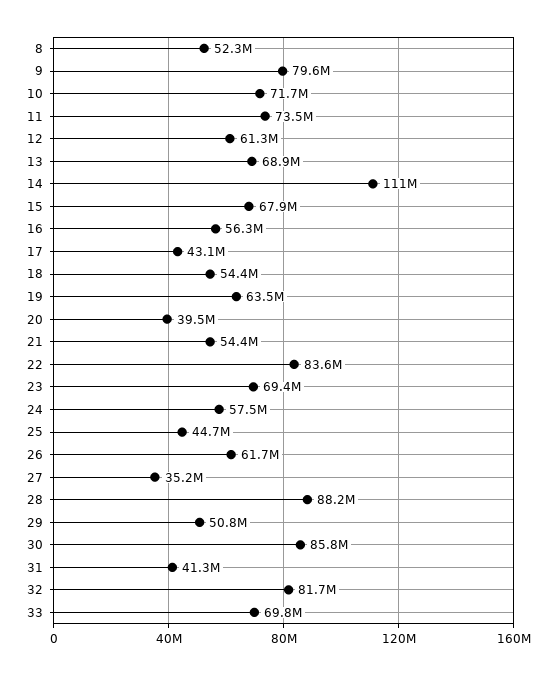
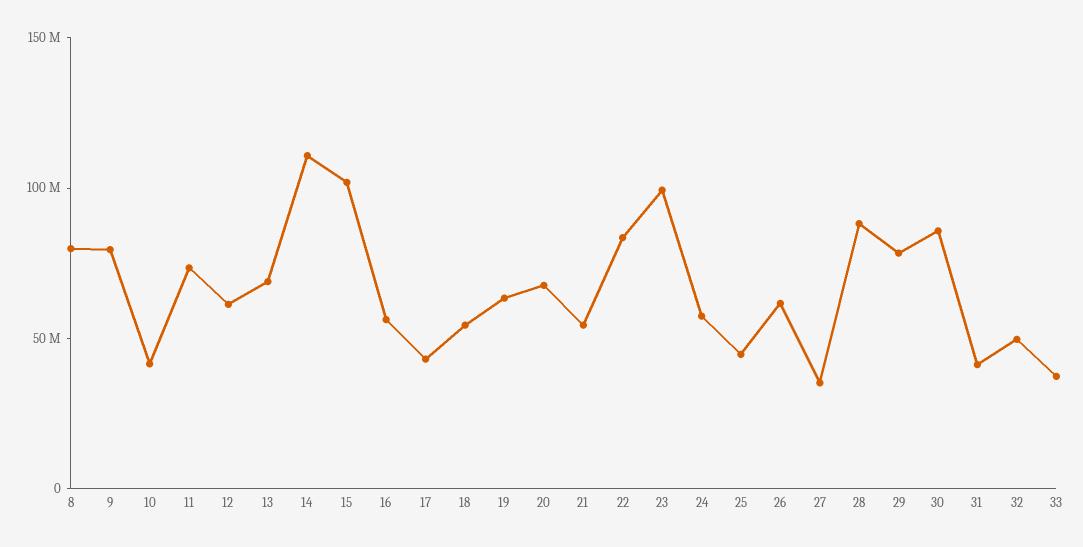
8: 52300000 -> 80000000
10: 71700000 -> 40000000
15: 67900000 -> 100000000
20: 39500000 -> 70000000
23: 69400000 -> 100000000
29: 50800000 -> 80000000
32: 81700000 -> 50000000
33: 69800000 -> 40000000

